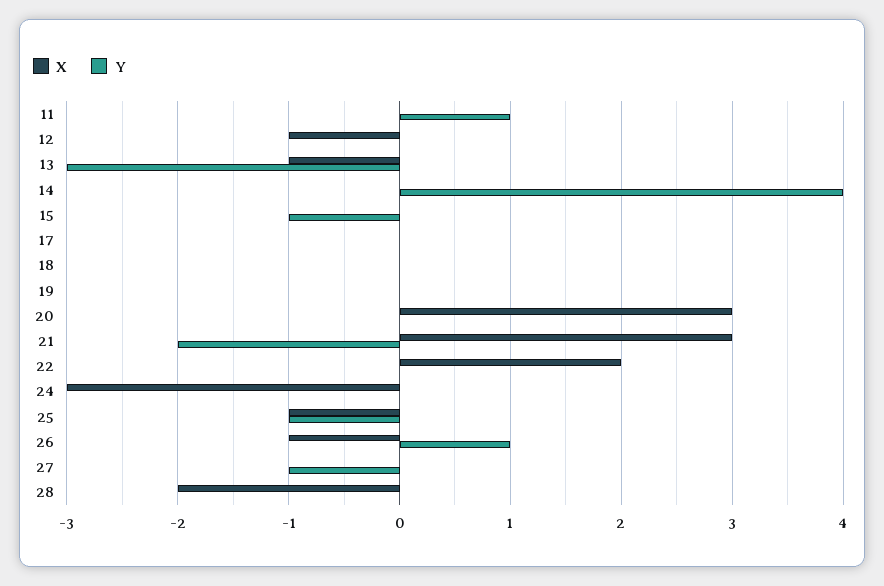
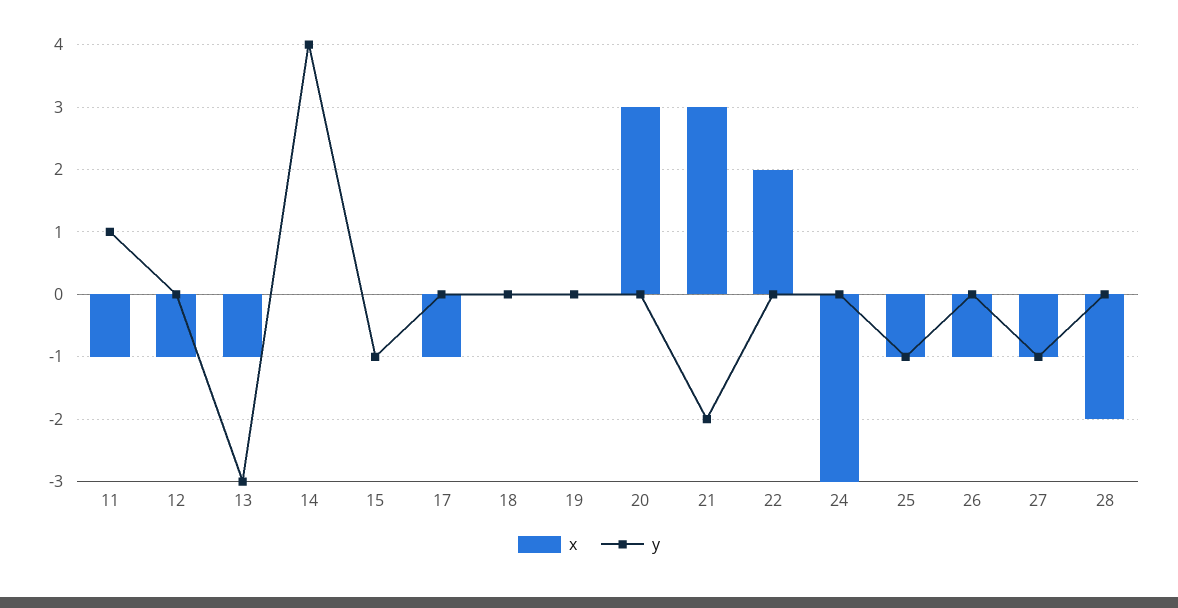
X, 11: 0 -> -1
X, 17: 0 -> -1
Y, 26: 1 -> 0
X, 27: 0 -> -1

